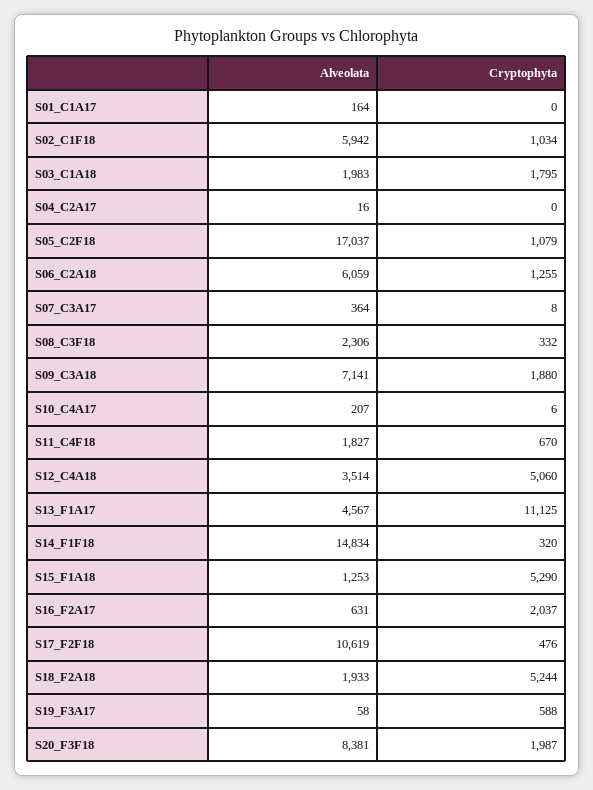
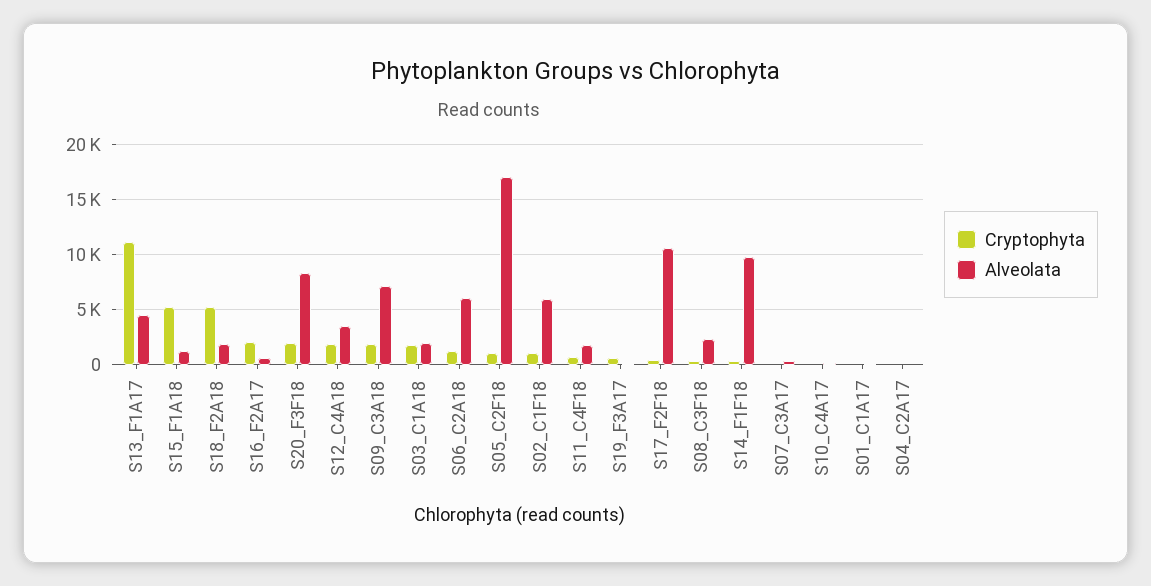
Cryptophyta, S12_C4A18: 5060 -> 2000
Alveolata, S14_F1F18: 14834 -> 10000

